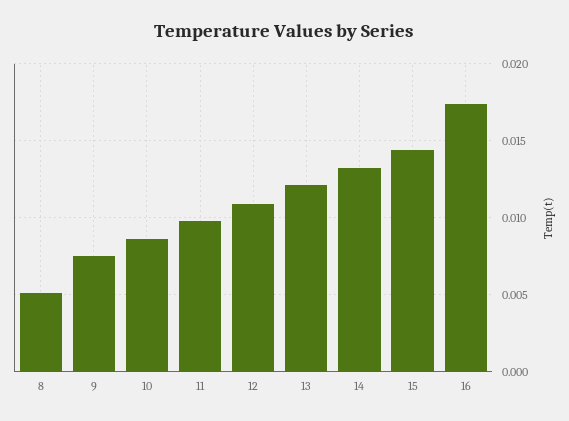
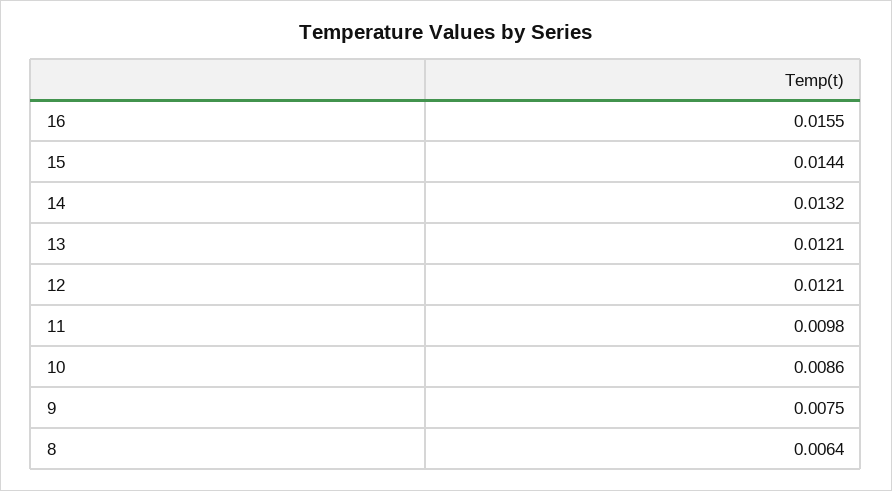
8: 0.005 -> 0.0064
12: 0.011 -> 0.0121
16: 0.0175 -> 0.0155

